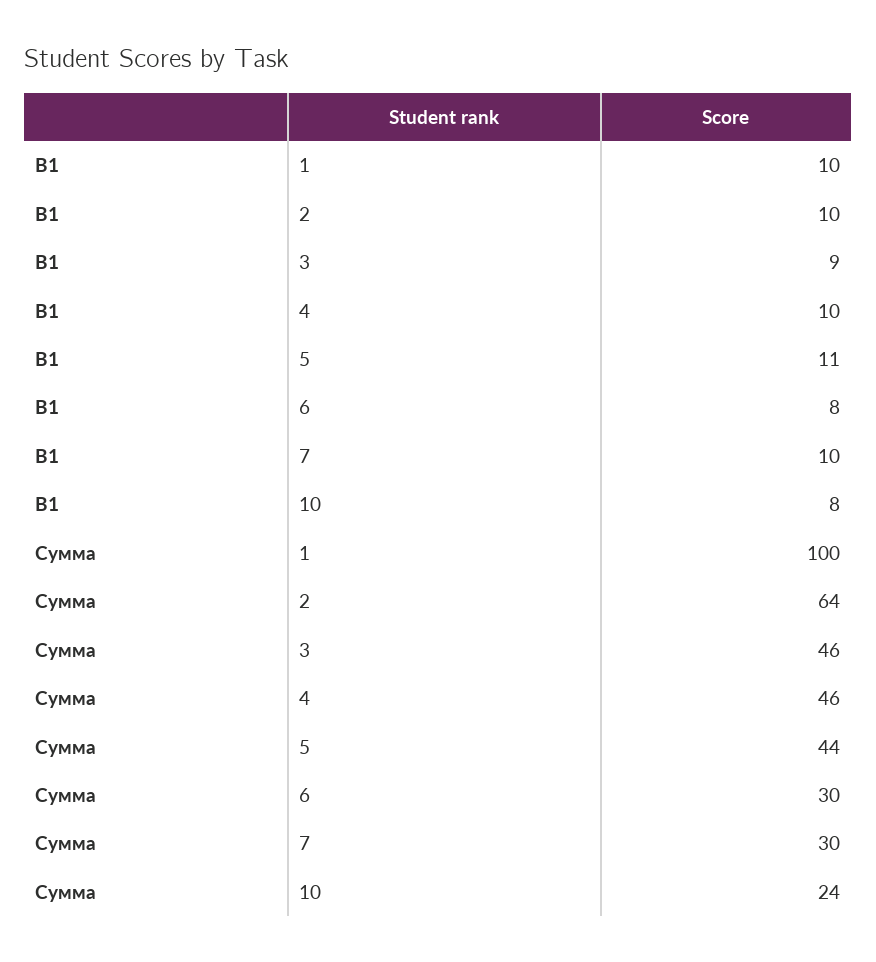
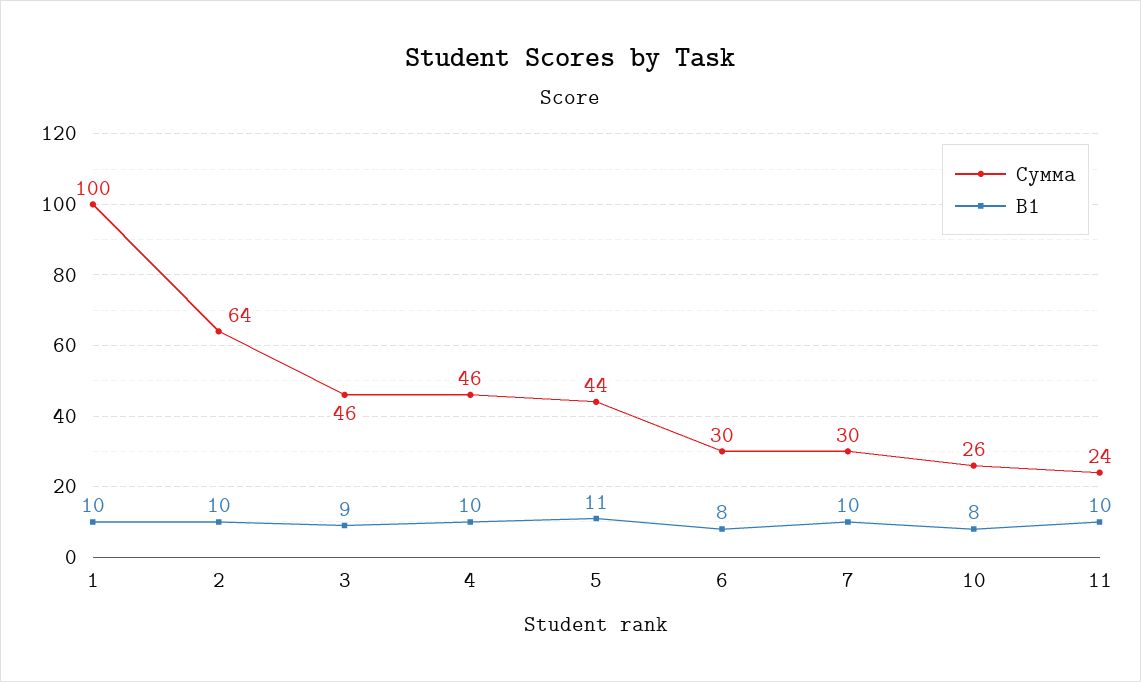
Сумма, 10: 24 -> 26
Сумма, 11: none -> 24
B1, 11: none -> 10

